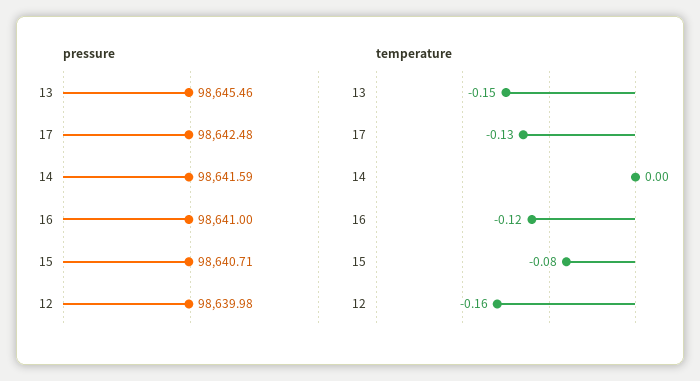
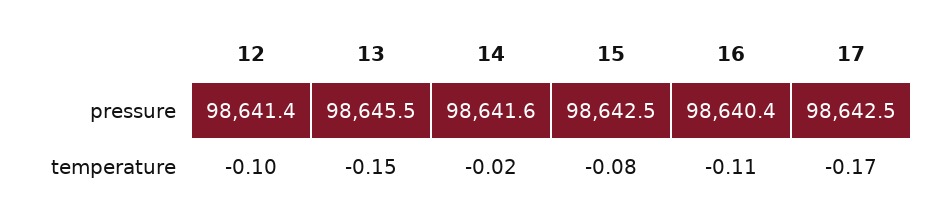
pressure, 16: 98641 -> 98640.4
pressure, 15: 98640.71 -> 98642.5
pressure, 12: 98639.98 -> 98641.4
temperature, 17: -0.13 -> -0.17
temperature, 14: 0 -> -0.02
temperature, 16: -0.12 -> -0.11
temperature, 12: -0.16 -> -0.1

